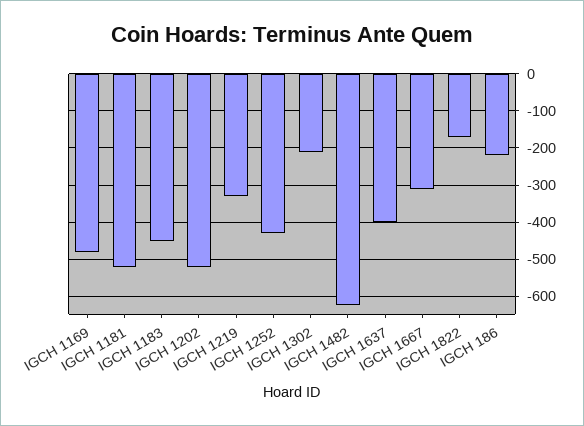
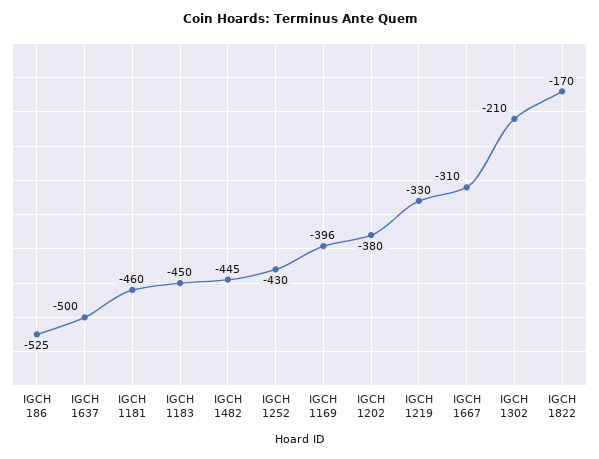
IGCH 1169: -480 -> -396
IGCH 1181: -520 -> -460
IGCH 1202: -520 -> -380
IGCH 1482: -620 -> -445
IGCH 1637: -400 -> -500
IGCH 186: -220 -> -525

